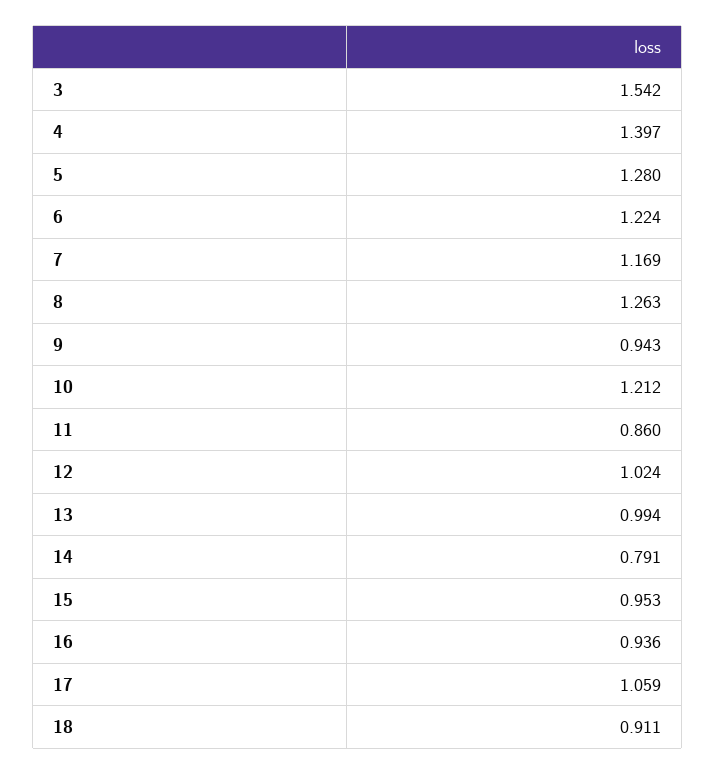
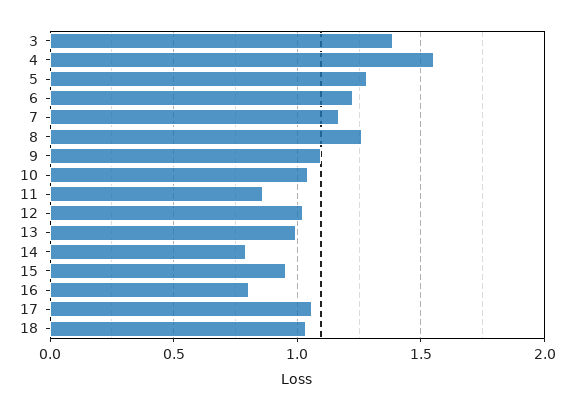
3: 1.542 -> 1.4
4: 1.397 -> 1.55
9: 0.943 -> 1.1
10: 1.212 -> 1.05
16: 0.936 -> 0.8
18: 0.911 -> 1.05

